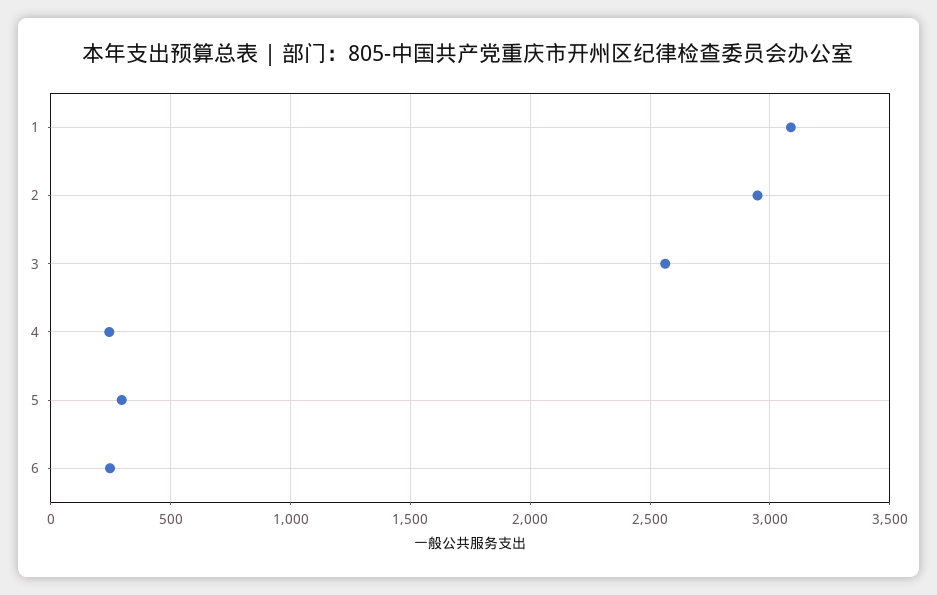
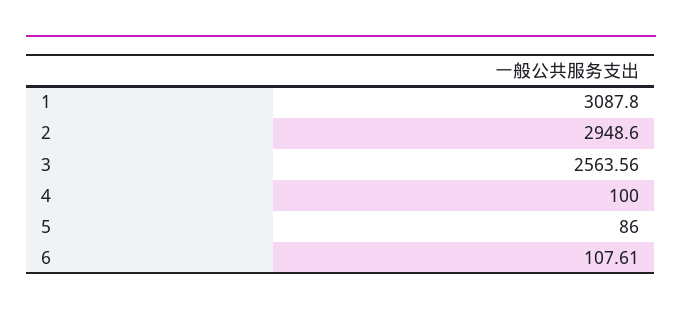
4: 250 -> 100
5: 300 -> 86
6: 250 -> 107.61

